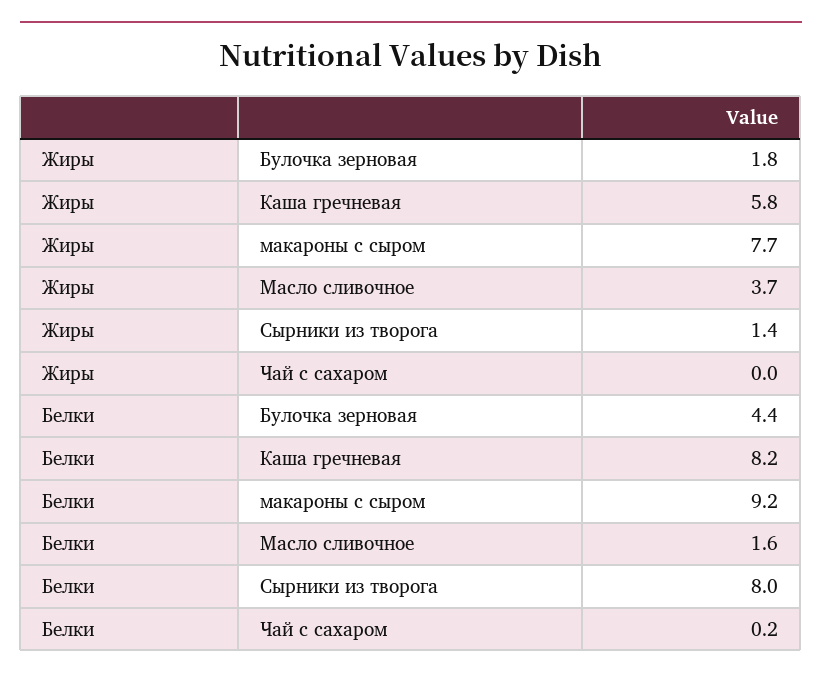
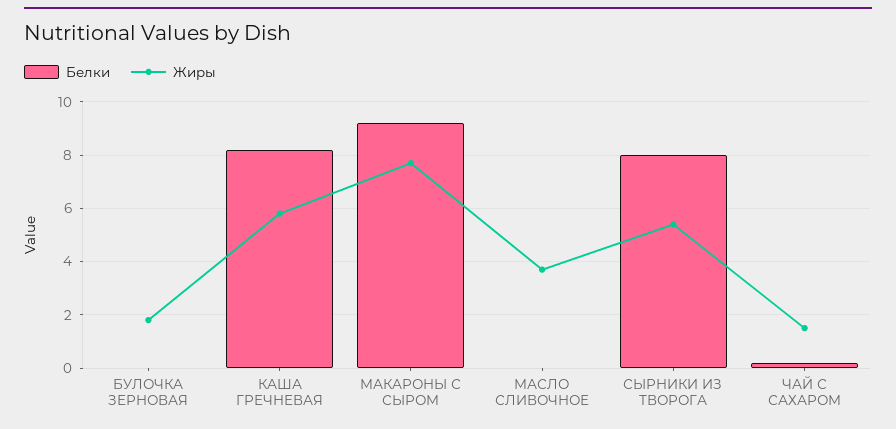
Жиры, Сырники из творога: 1.4 -> 5.5
Жиры, Чай с сахаром: 0 -> 1.5
Белки, Булочка зерновая: 4.4 -> 0
Белки, Масло сливочное: 1.6 -> 0

